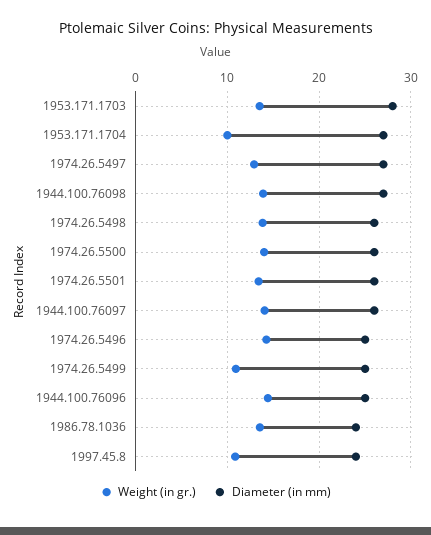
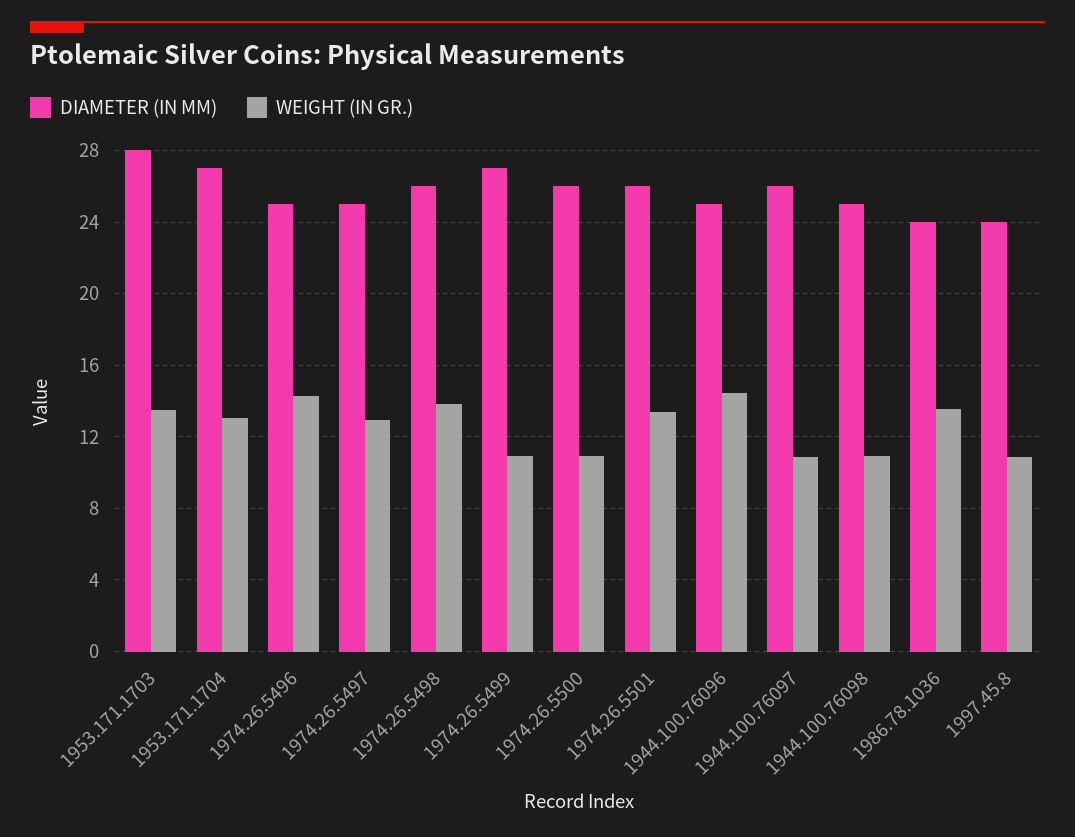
Weight (in gr.), 1953.171.1704: 10 -> 13
Diameter (in mm), 1974.26.5497: 27 -> 25
Weight (in gr.), 1944.100.76098: 14 -> 11
Diameter (in mm), 1944.100.76098: 27 -> 25
Weight (in gr.), 1974.26.5500: 14 -> 11
Weight (in gr.), 1944.100.76097: 14 -> 11
Diameter (in mm), 1974.26.5499: 25 -> 27

